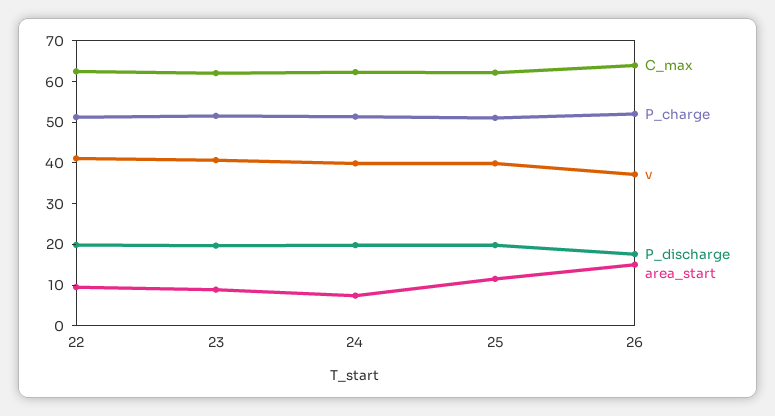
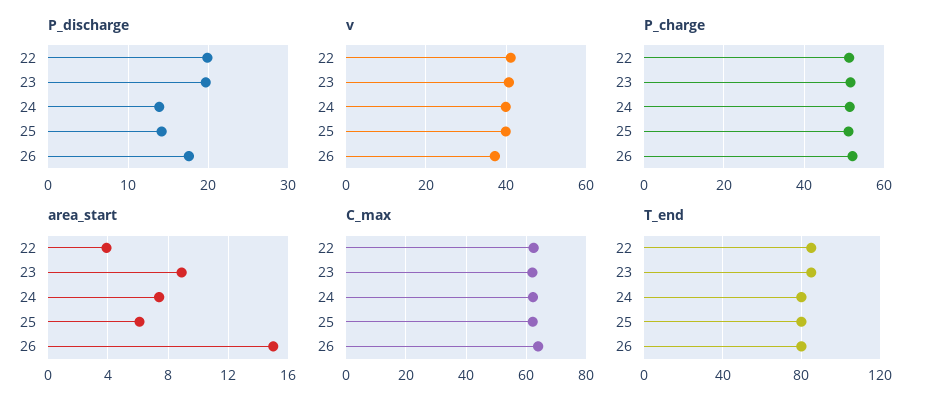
area_start, 22: 10 -> 4
P_discharge, 24: 20 -> 14
P_discharge, 25: 20 -> 14
area_start, 25: 12 -> 6
T_end, 22: none -> 85
T_end, 23: none -> 85
T_end, 24: none -> 80
T_end, 25: none -> 80
T_end, 26: none -> 80

